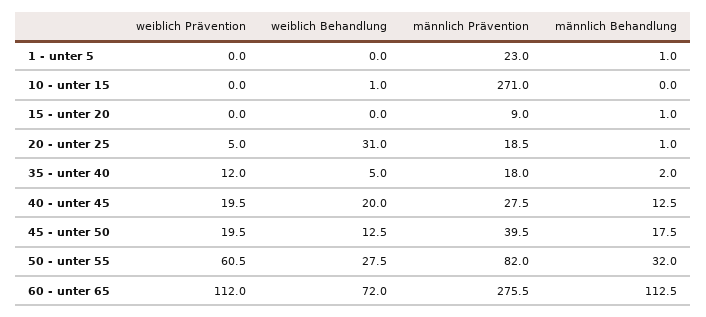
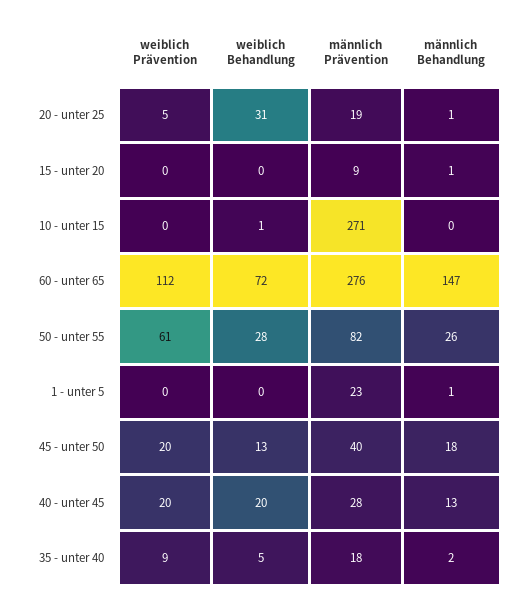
weiblich Prävention, 35 - unter 40: 12 -> 9
männlich Behandlung, 50 - unter 55: 32 -> 26
männlich Behandlung, 60 - unter 65: 112.5 -> 147

